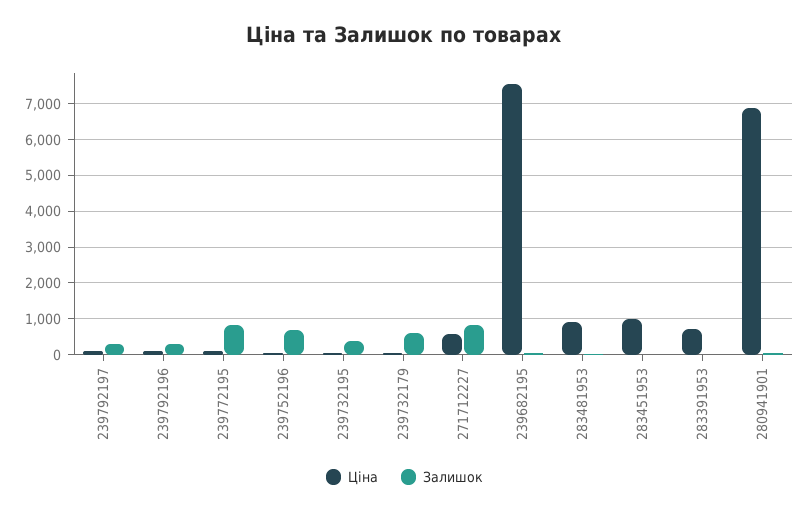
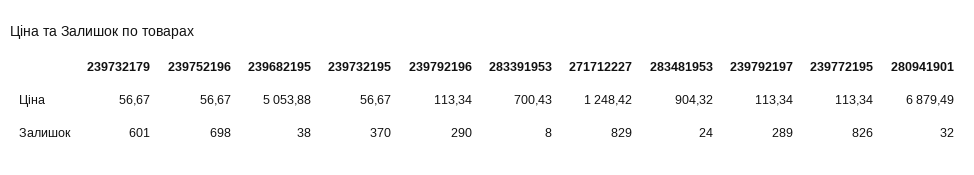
Ціна, 271712227: 600 -> 1248.42
Ціна, 239682195: 7600 -> 5053.88
Ціна, 283451953: 1000 -> none
Залишок, 283451953: 0 -> none

